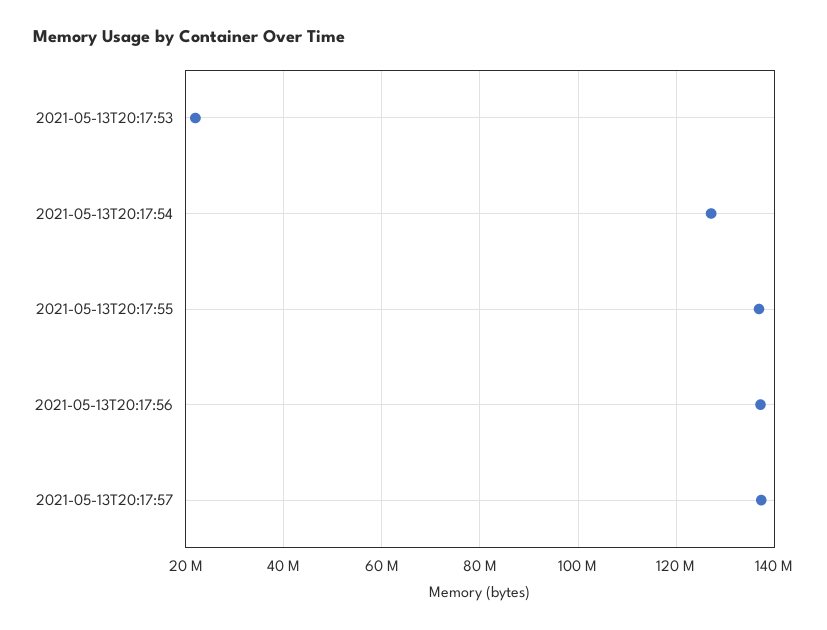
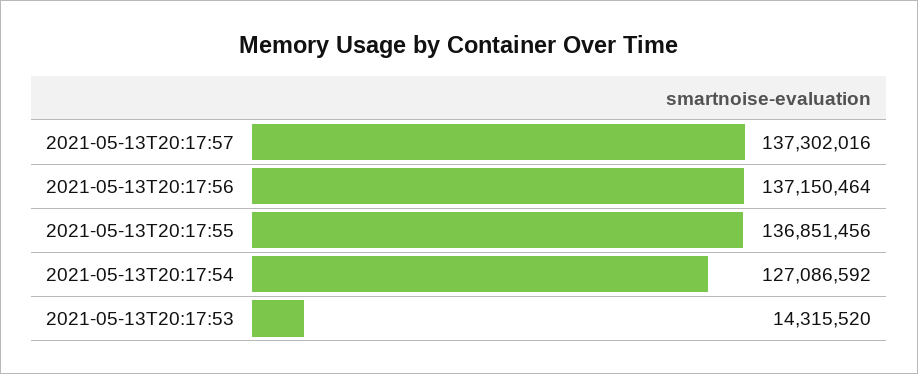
2021-05-13T20:17:53: 22000000 -> 14315520

